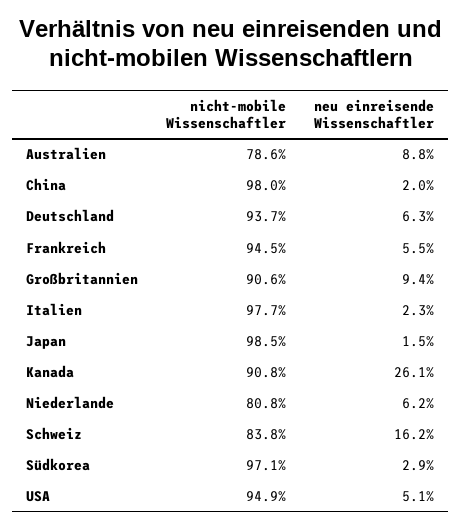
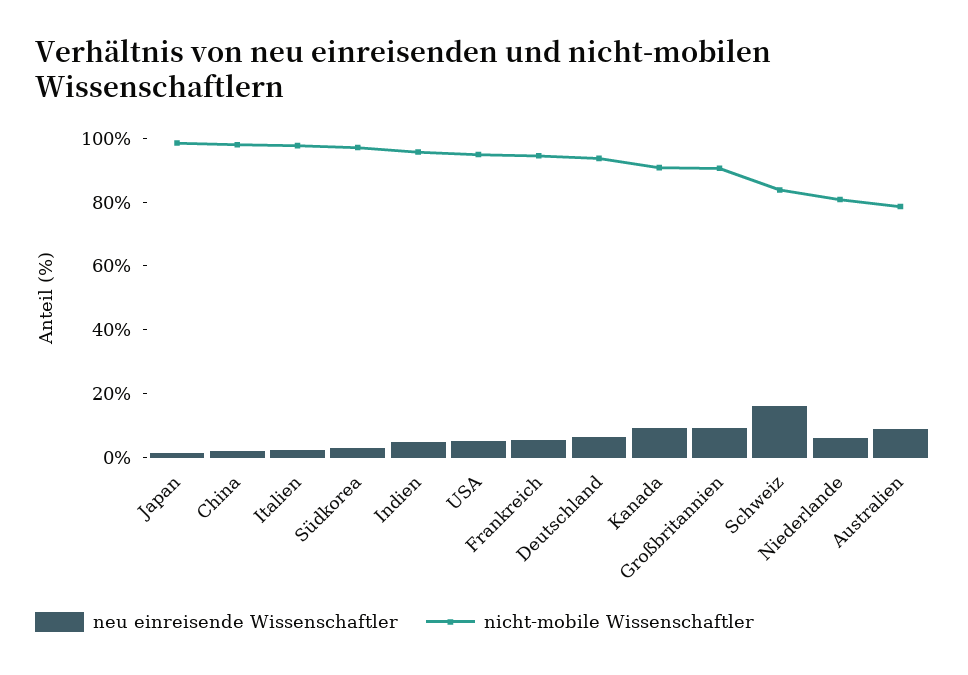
neu einreisende Wissenschaftler, Kanada: 26.1 -> 10
neu einreisende Wissenschaftler, Indien: none -> 5
nicht-mobile Wissenschaftler, Indien: none -> 95

